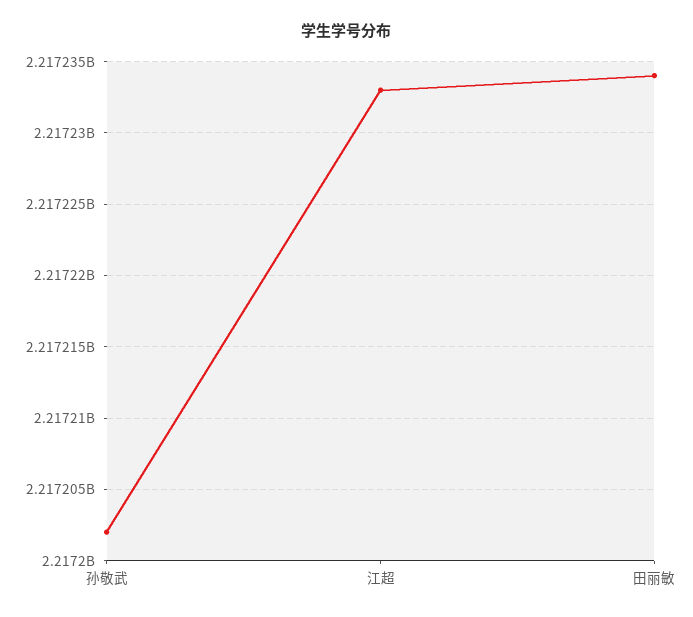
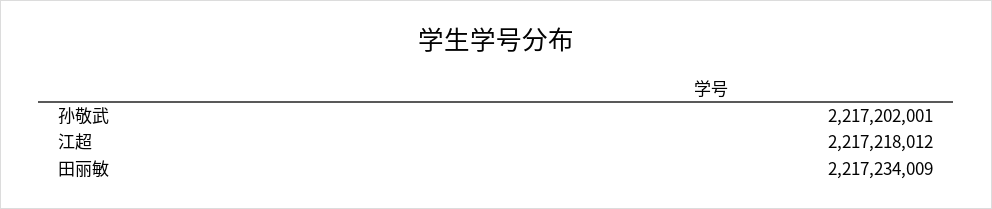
江超: 2217233000 -> 2217218012

